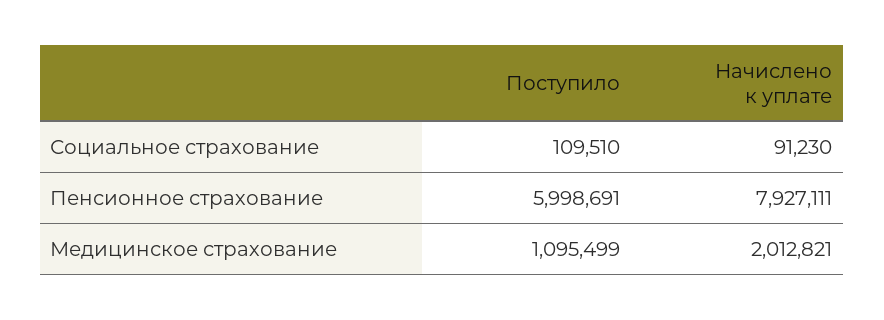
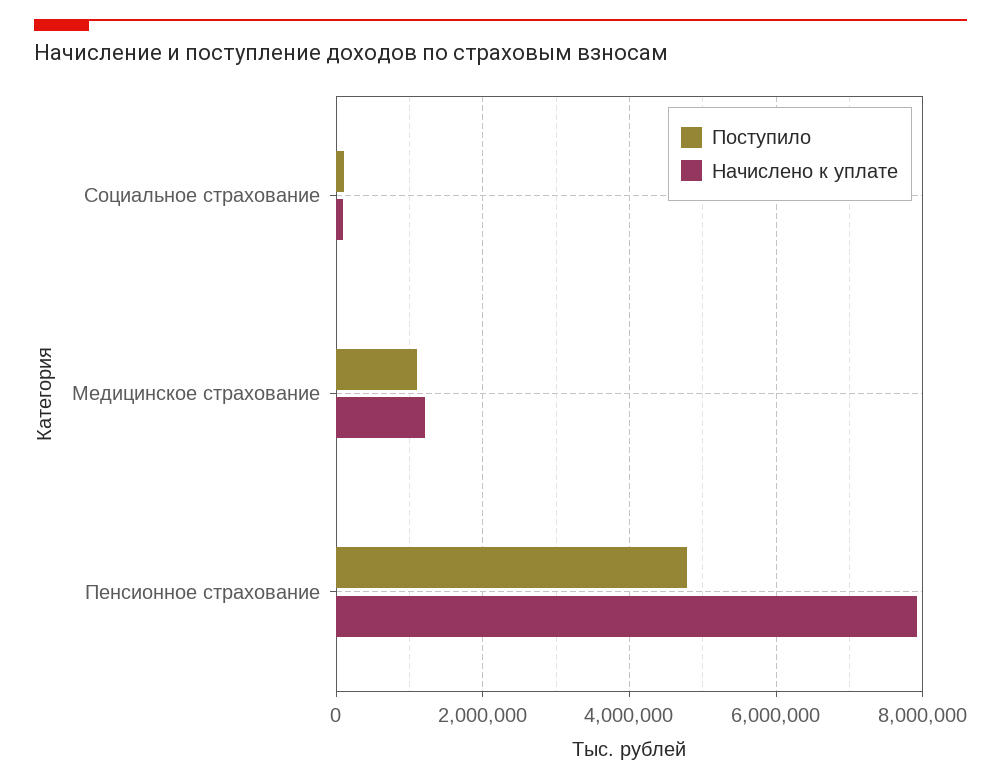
Поступило, Пенсионное страхование: 5998691 -> 4800000
Начислено к уплате, Медицинское страхование: 2012821 -> 1200000

